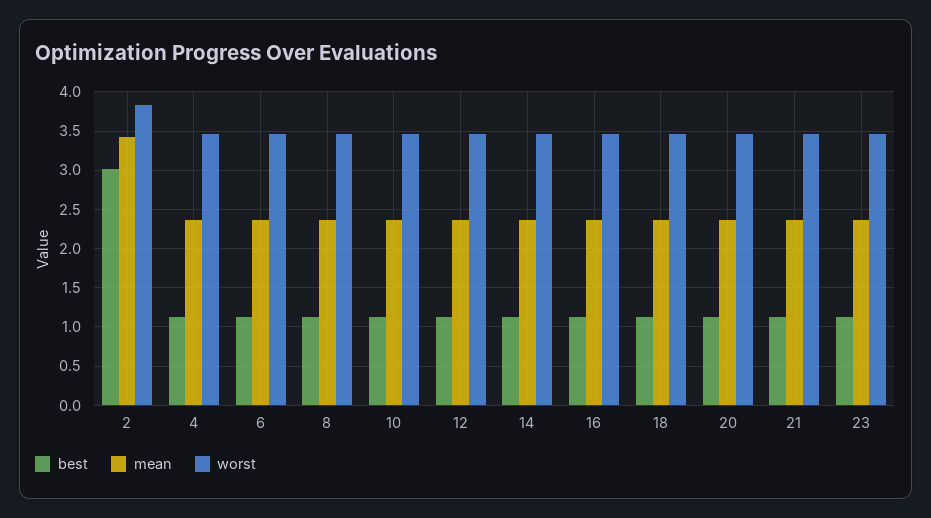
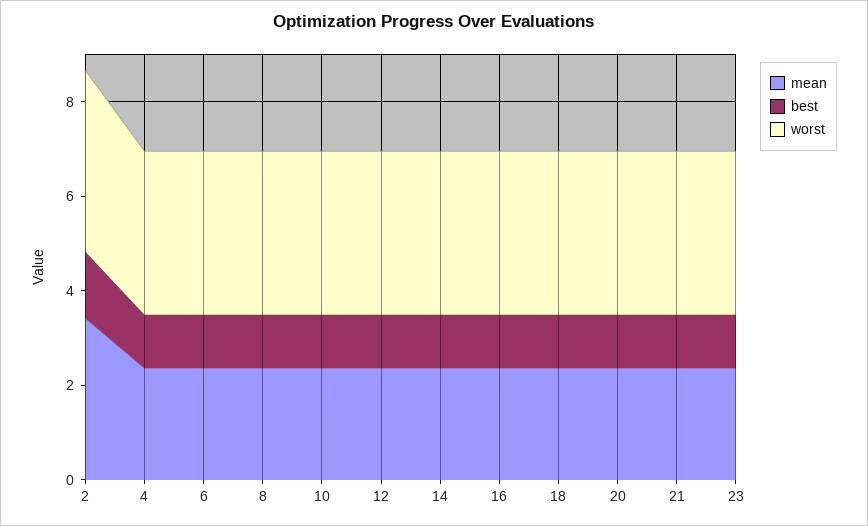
best, 2: 3 -> 1.5

